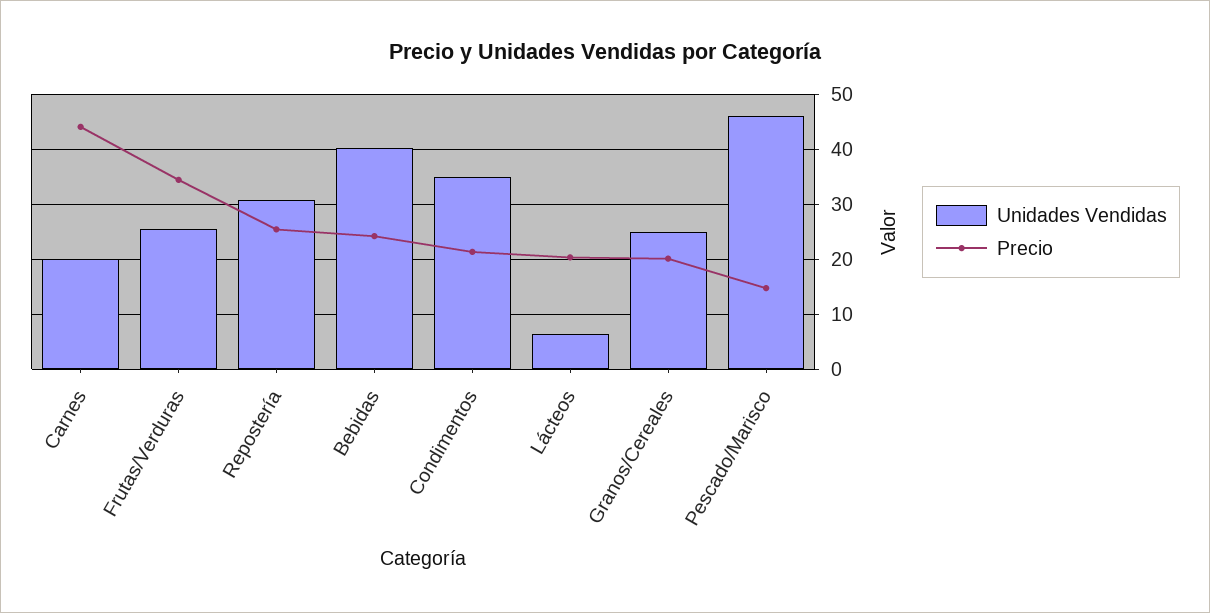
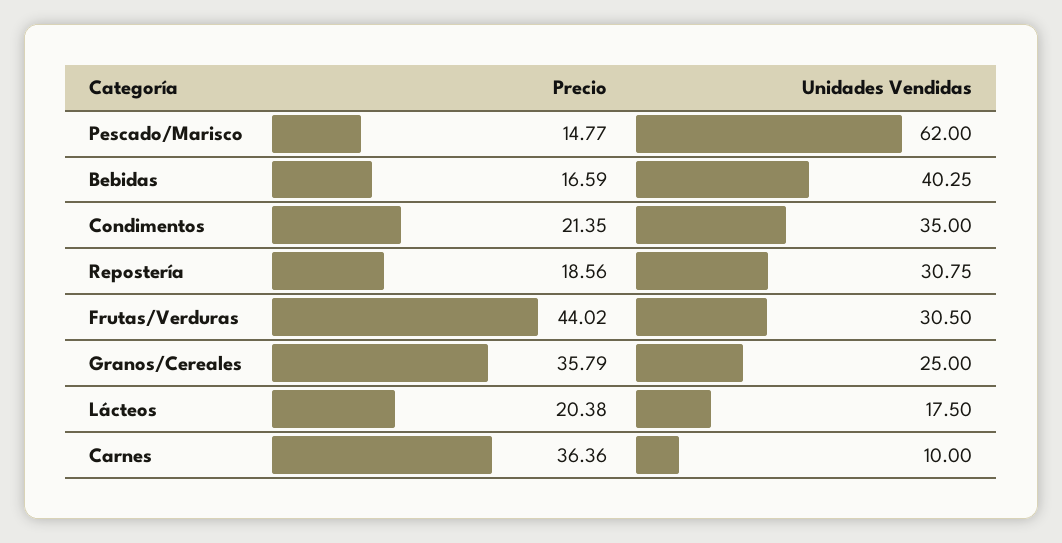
Unidades Vendidas, Carnes: 20 -> 10
Precio, Carnes: 44 -> 36.36
Unidades Vendidas, Frutas/Verduras: 26 -> 30.5
Precio, Frutas/Verduras: 34 -> 44.02
Precio, Repostería: 26 -> 18.56
Precio, Bebidas: 24 -> 16.59
Unidades Vendidas, Lácteos: 6 -> 17.5
Precio, Granos/Cereales: 20 -> 35.79
Unidades Vendidas, Pescado/Marisco: 46 -> 62

